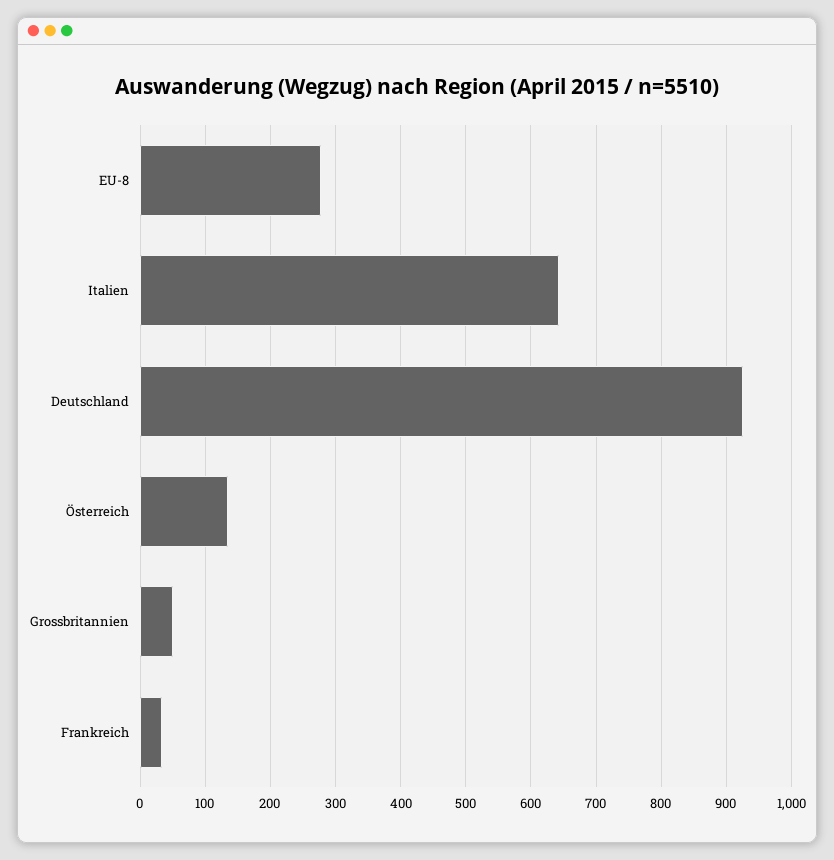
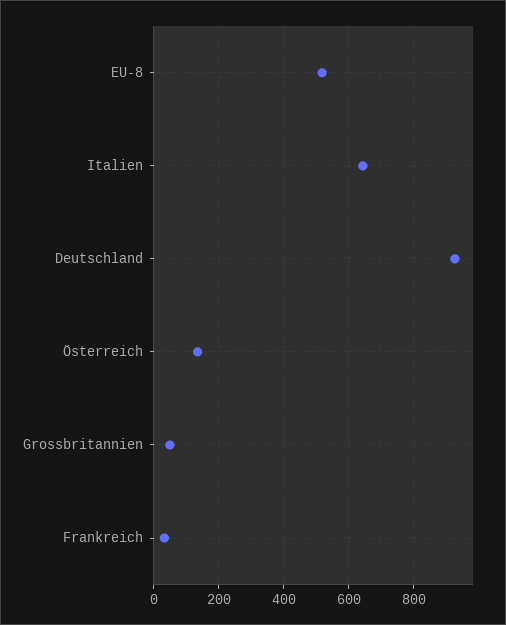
EU-8: 280 -> 520

